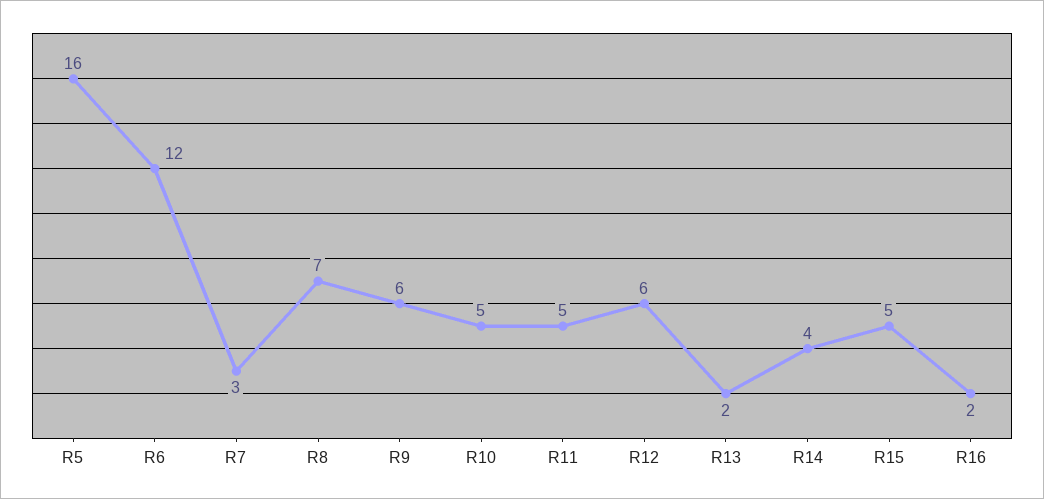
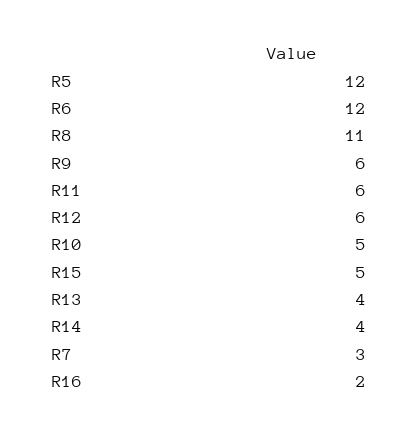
R5: 16 -> 12
R8: 7 -> 11
R11: 5 -> 6
R13: 2 -> 4

